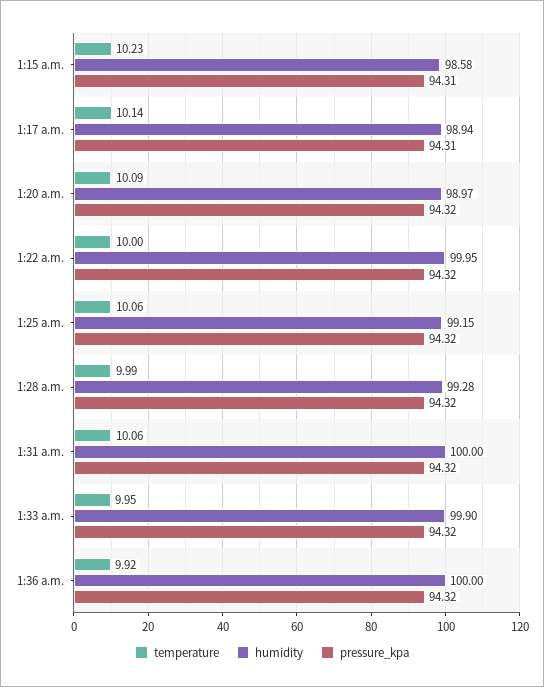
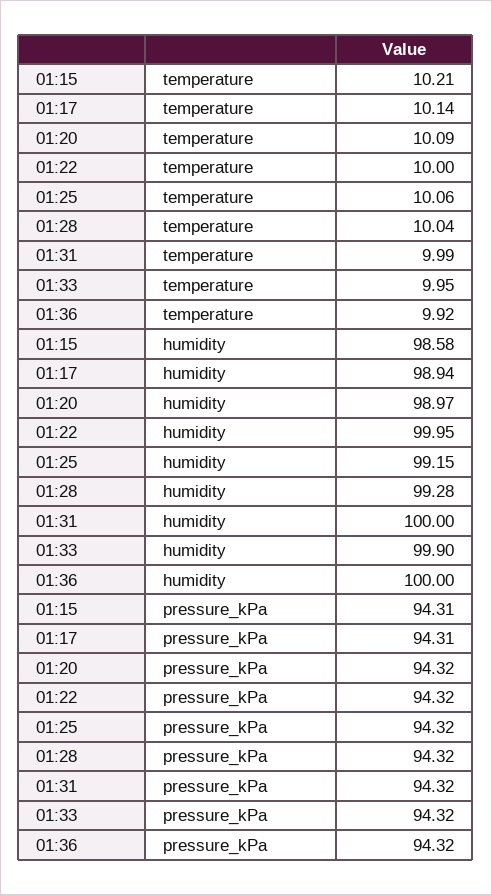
temperature, 1:15 a.m.: 10.23 -> 10.21
temperature, 1:28 a.m.: 9.99 -> 10.04
temperature, 1:31 a.m.: 10.06 -> 9.99

